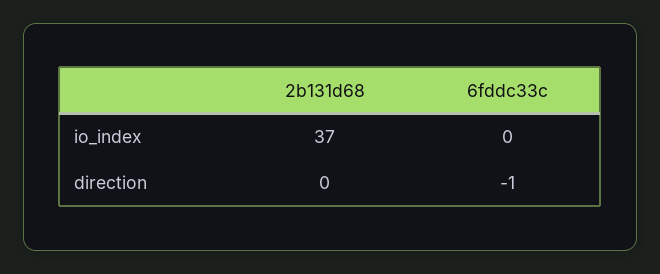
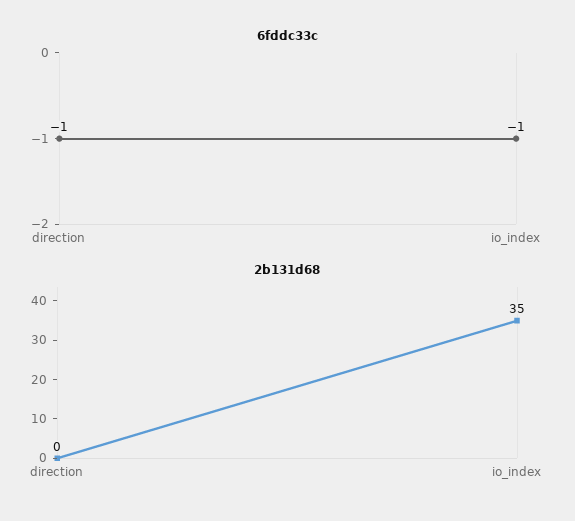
2b131d68, io_index: 37 -> 35
6fddc33c, io_index: 0 -> -1

